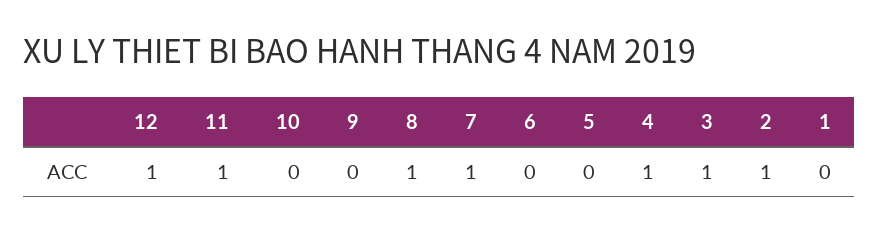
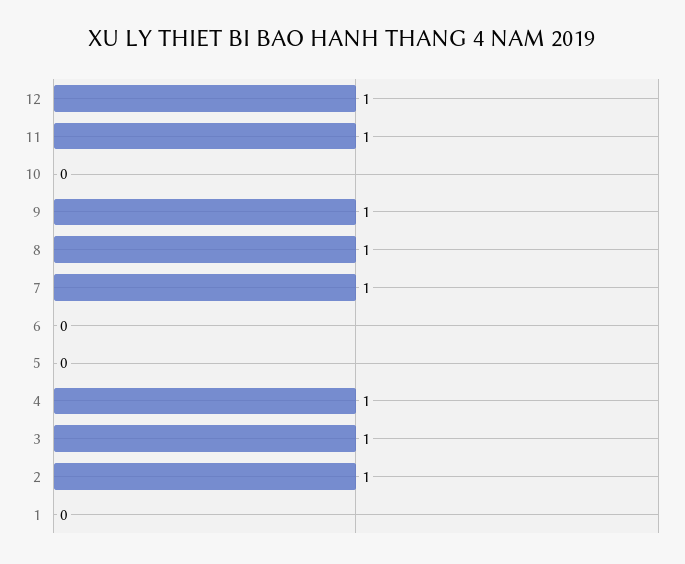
9: 0 -> 1

